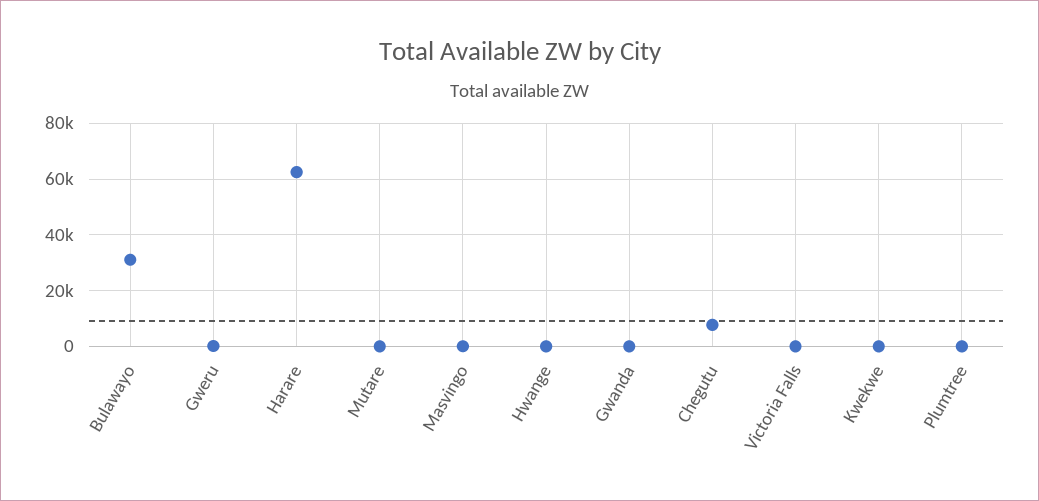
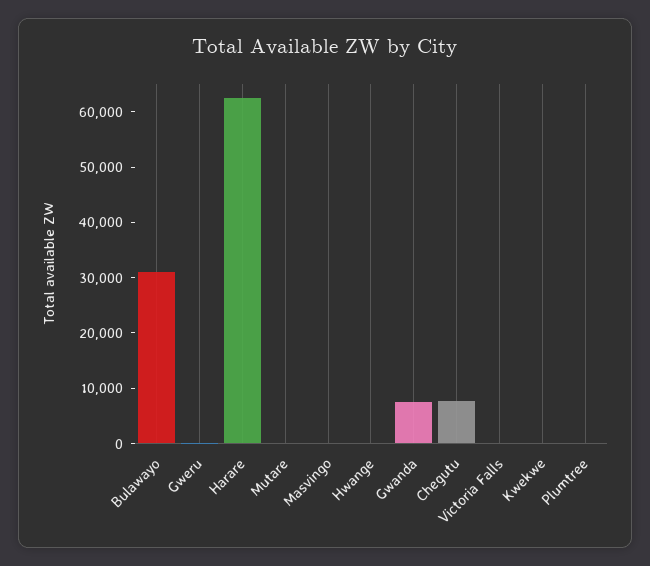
Gwanda: 0 -> 8000

